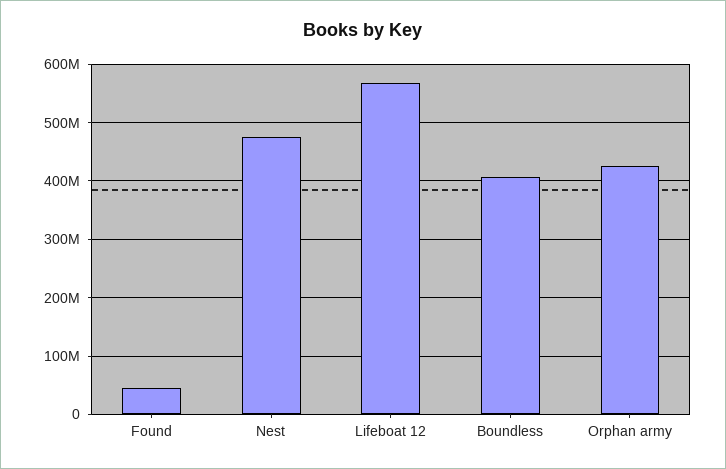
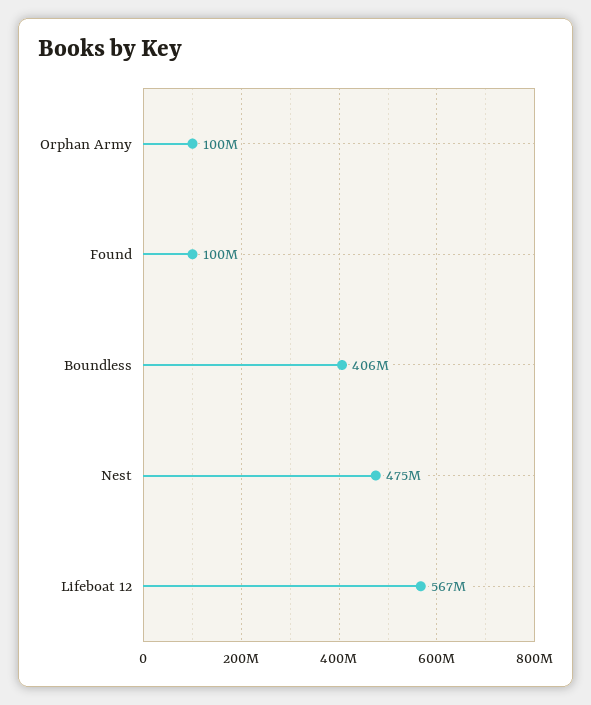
Found: 40000000 -> 100000000
Orphan army: 420000000 -> 100000000

